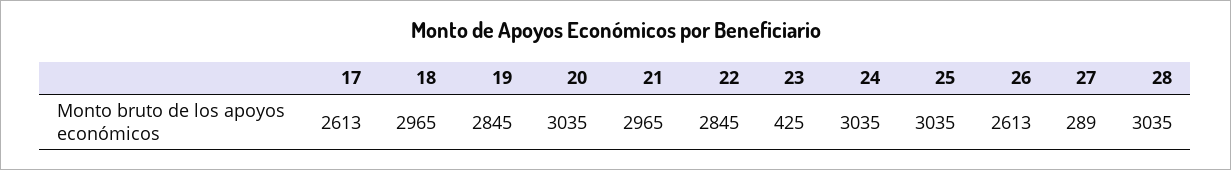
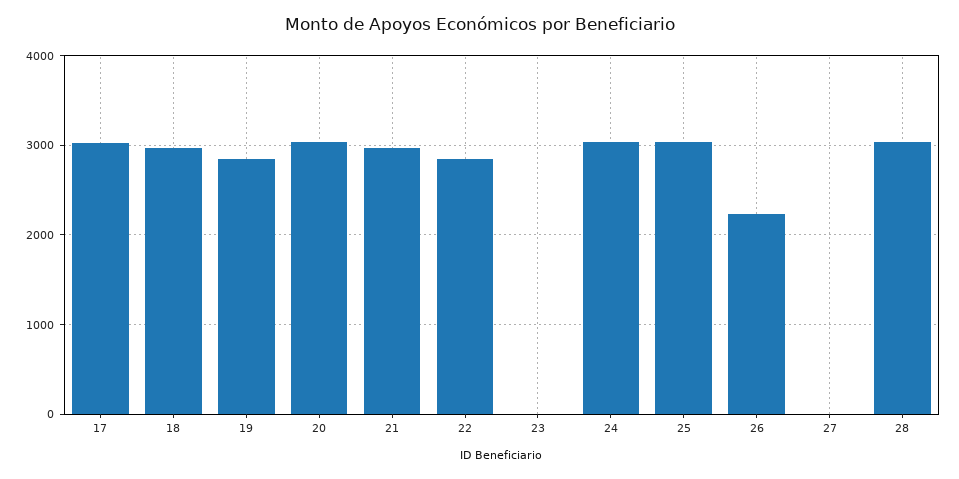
17: 2613 -> 3000
23: 425 -> 0
26: 2613 -> 2200
27: 289 -> 0

